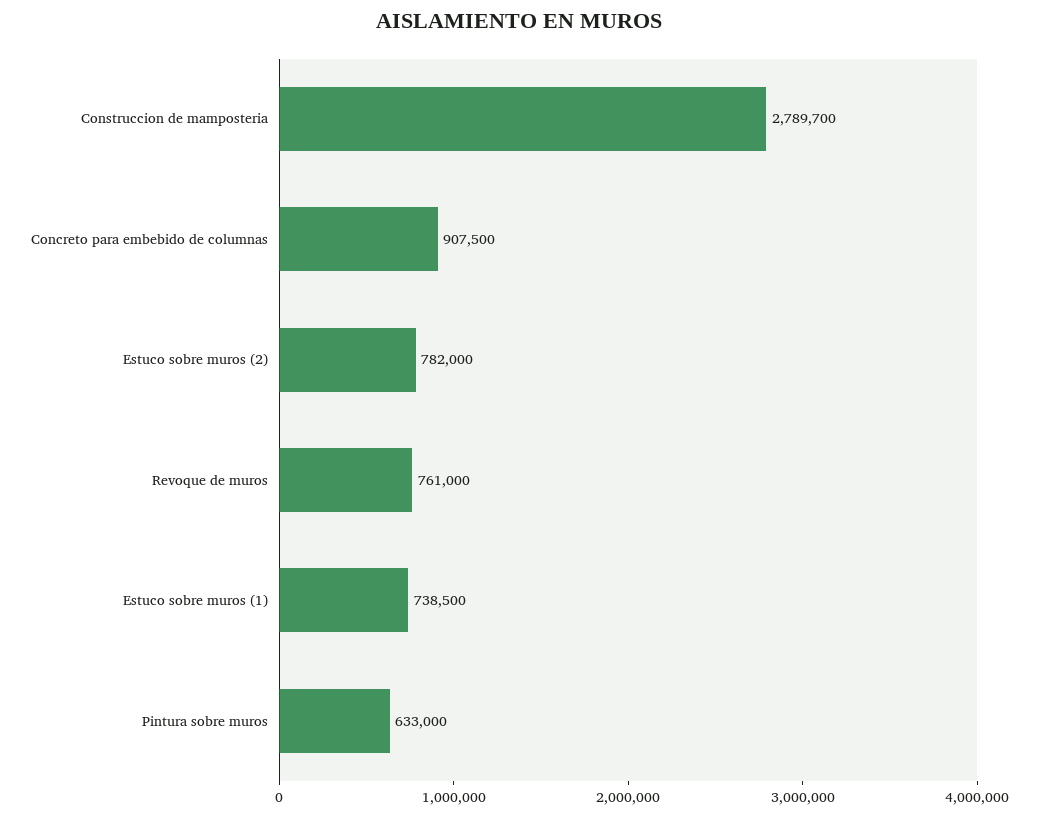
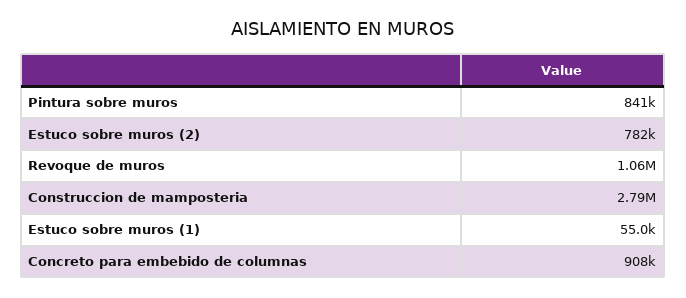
Revoque de muros: 761000 -> 1060000
Estuco sobre muros (1): 738500 -> 55000
Pintura sobre muros: 633000 -> 841000

